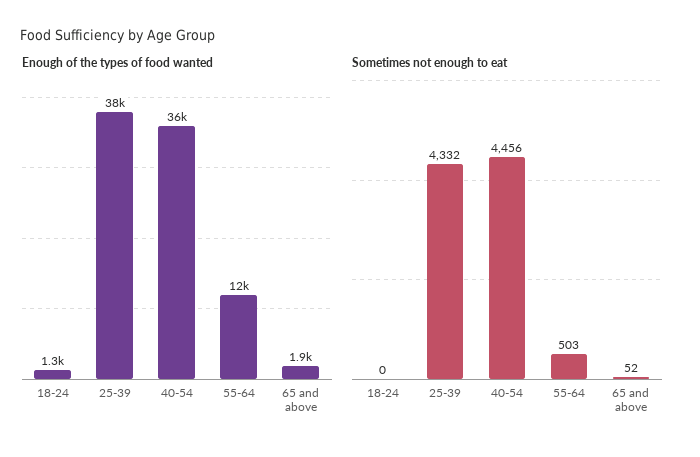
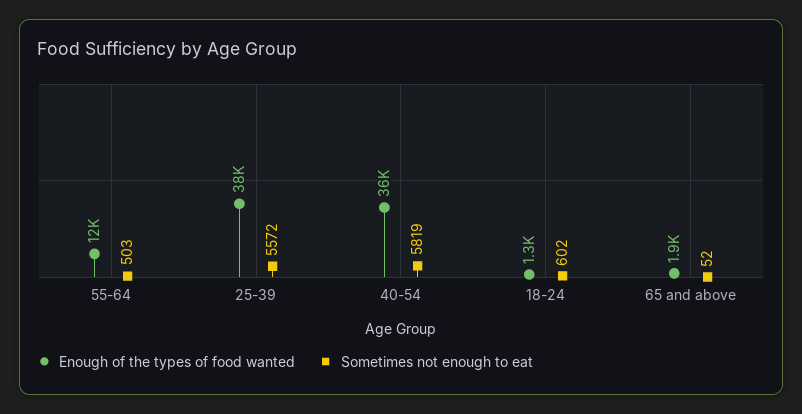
Sometimes not enough to eat, 18-24: 0 -> 602
Sometimes not enough to eat, 25-39: 4332 -> 5572
Sometimes not enough to eat, 40-54: 4456 -> 5819

